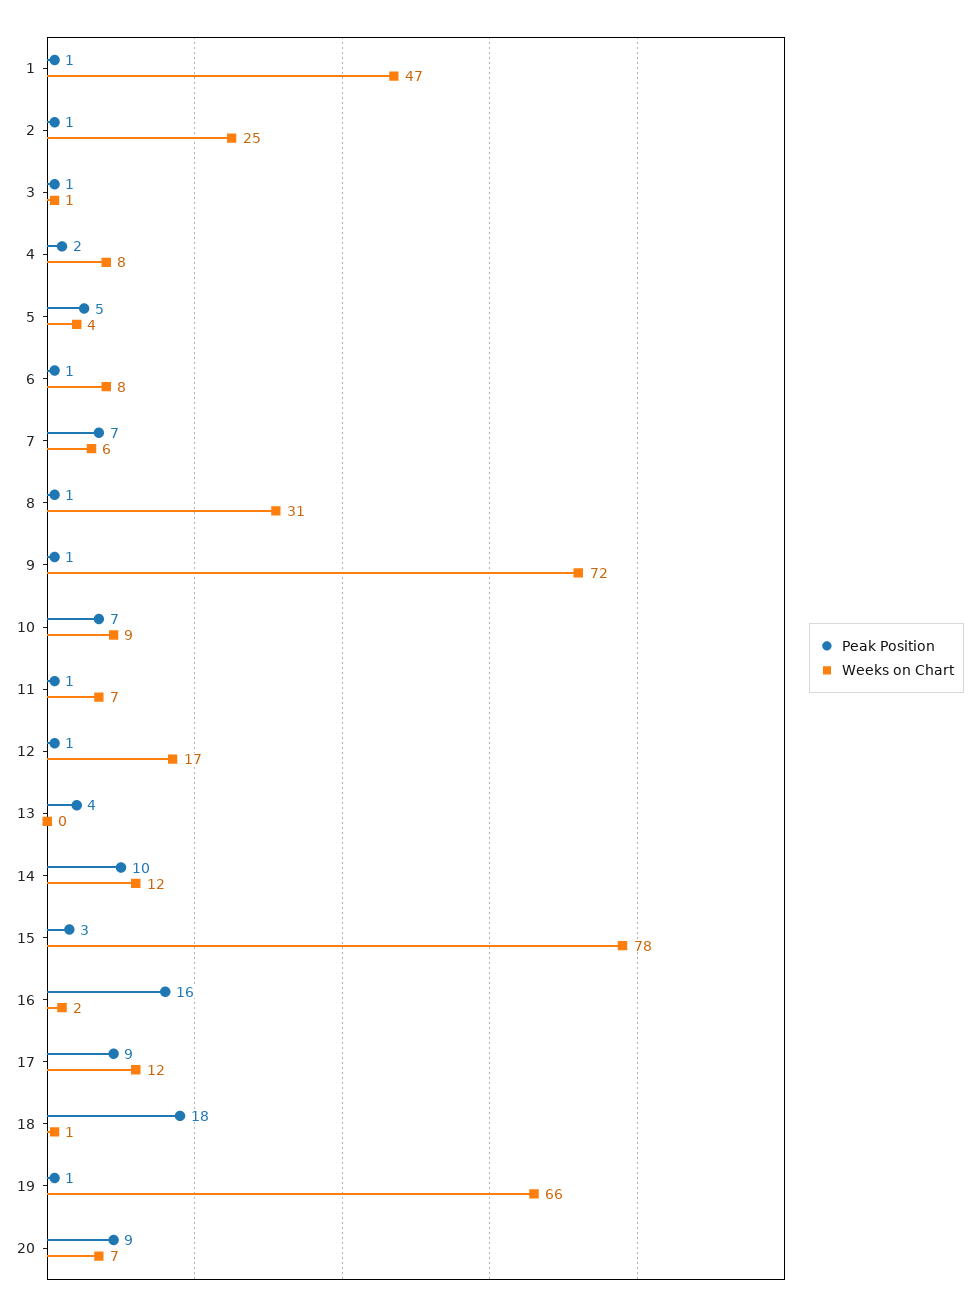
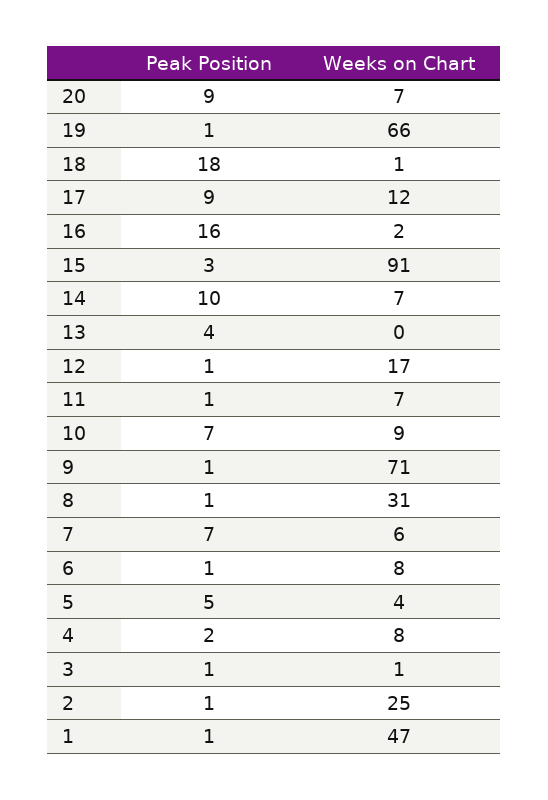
Weeks on Chart, 9: 72 -> 71
Weeks on Chart, 14: 12 -> 7
Weeks on Chart, 15: 78 -> 91

